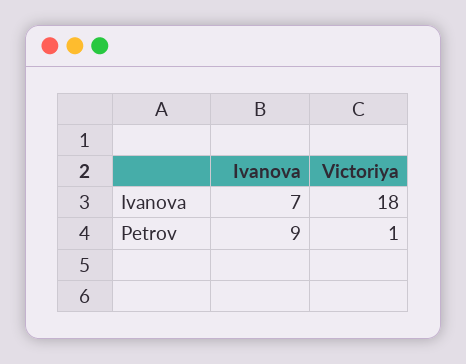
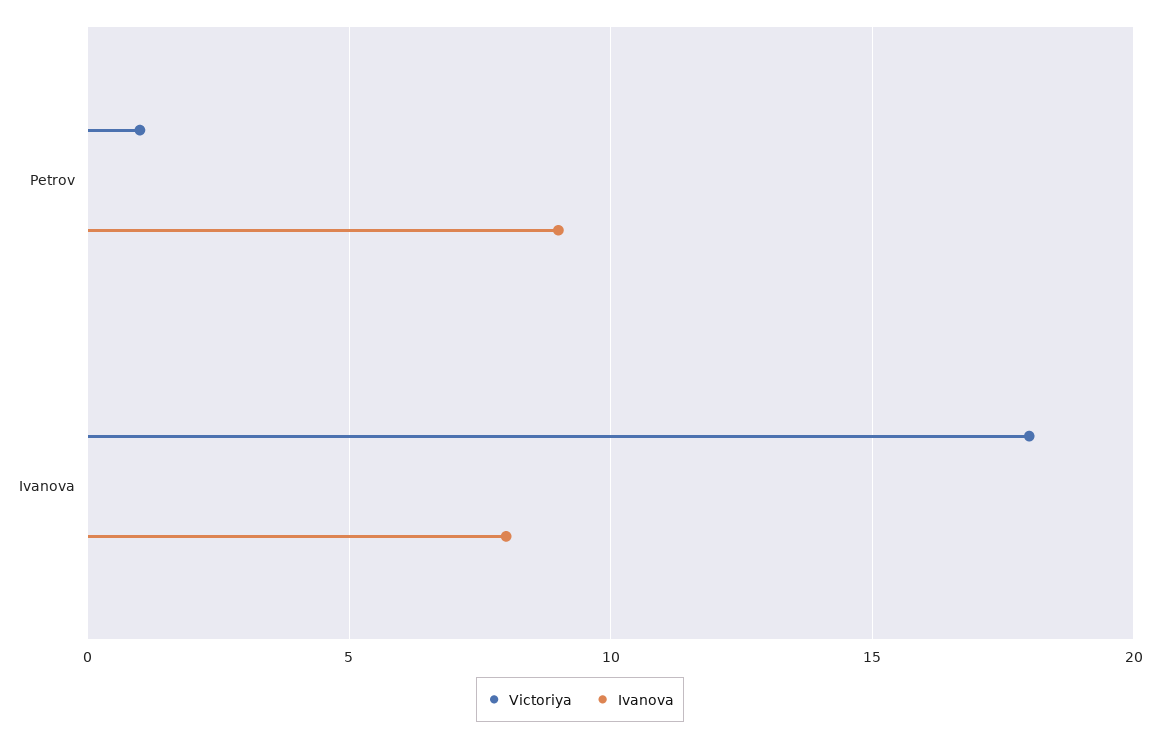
Ivanova, Ivanova: 7 -> 8

